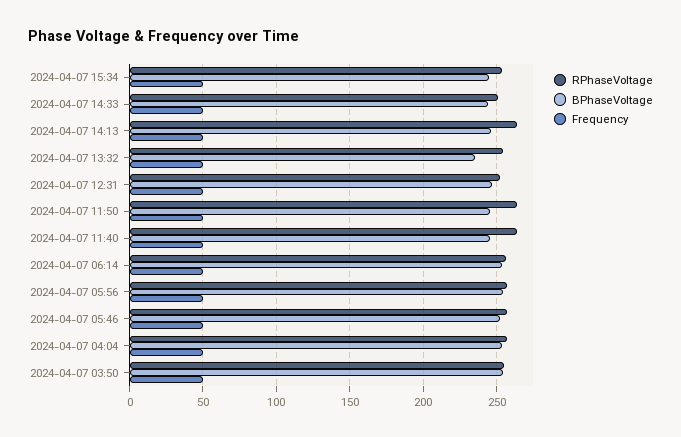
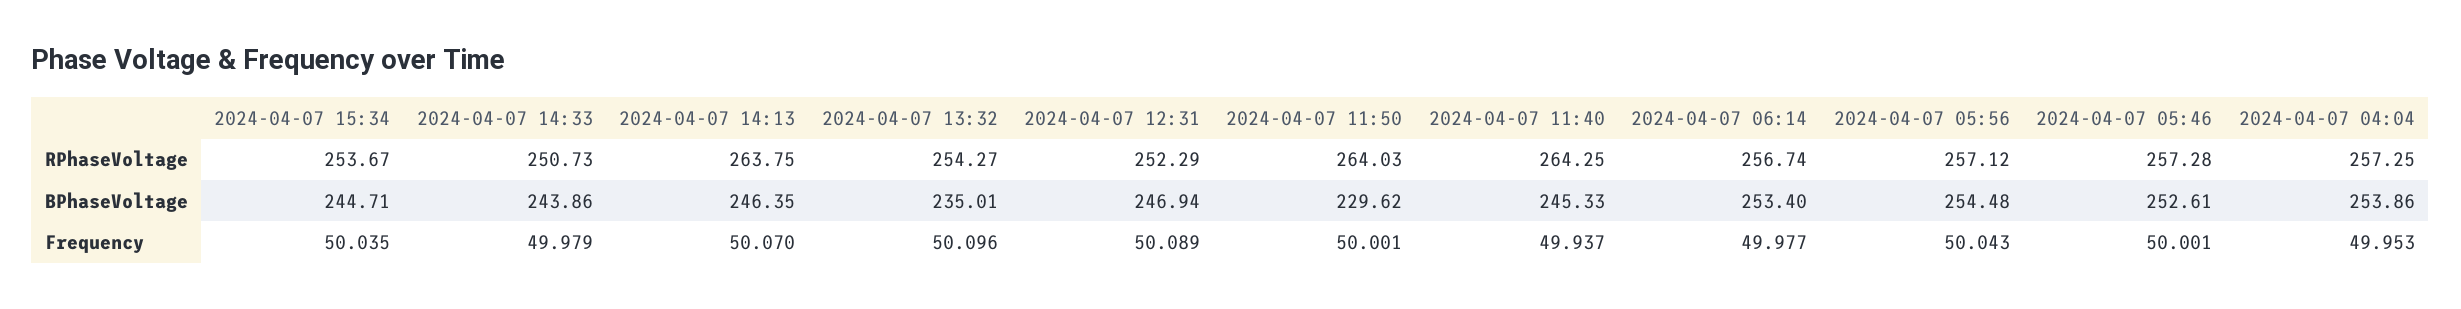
BPhaseVoltage, 2024-04-07 11:50: 245 -> 229.62
RPhaseVoltage, 2024-04-07 03:50: 255 -> none
BPhaseVoltage, 2024-04-07 03:50: 255 -> none
Frequency, 2024-04-07 03:50: 50 -> none

